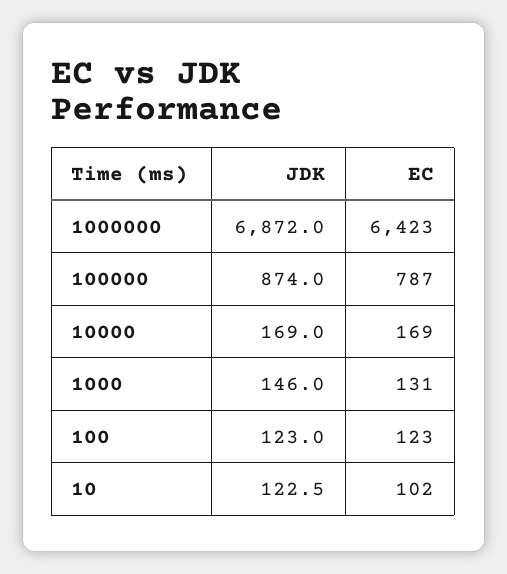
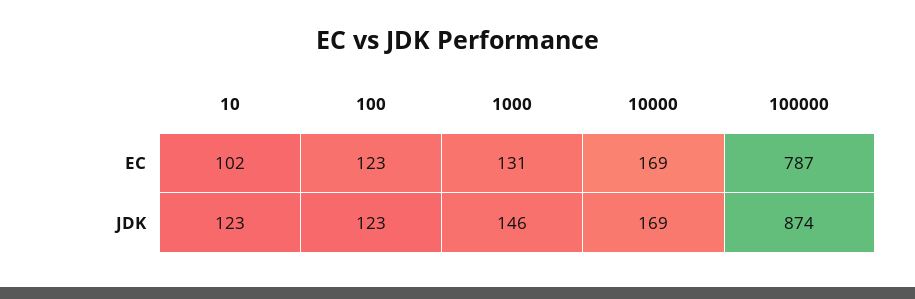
JDK, 1000000: 6872 -> none
EC, 1000000: 6423 -> none

